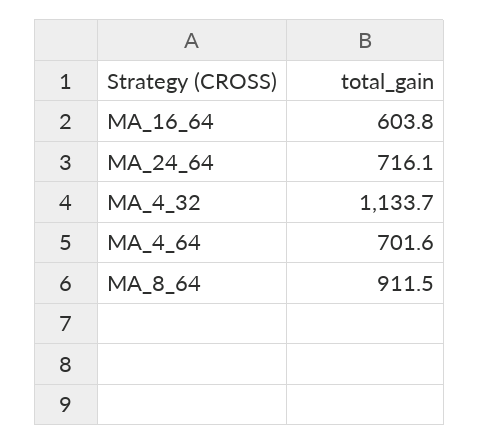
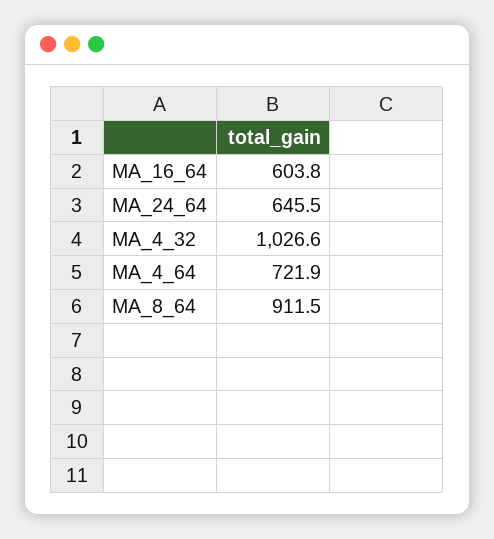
MA_24_64: 716.1 -> 645.5
MA_4_32: 1133.7 -> 1026.6
MA_4_64: 701.6 -> 721.9

